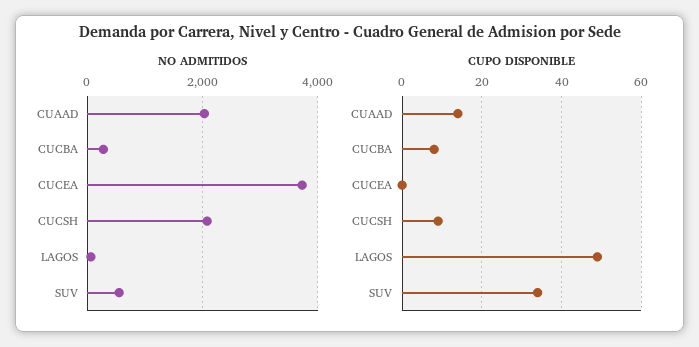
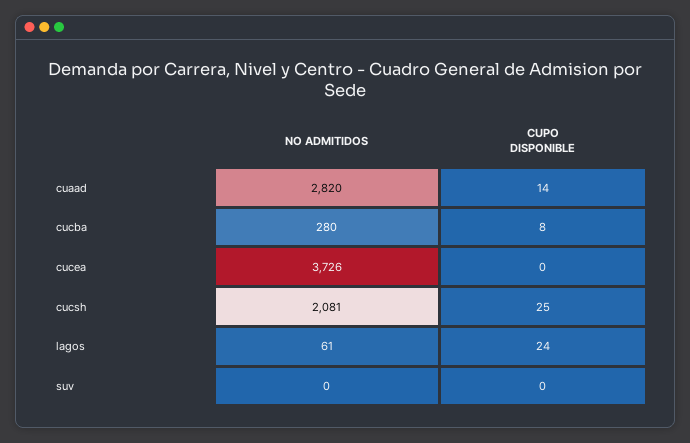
NO ADMITIDOS, CUAAD: 2000 -> 2820
NO ADMITIDOS, SUV: 600 -> 0
CUPO DISPONIBLE, CUCSH: 10 -> 25
CUPO DISPONIBLE, LAGOS: 50 -> 24
CUPO DISPONIBLE, SUV: 35 -> 0

